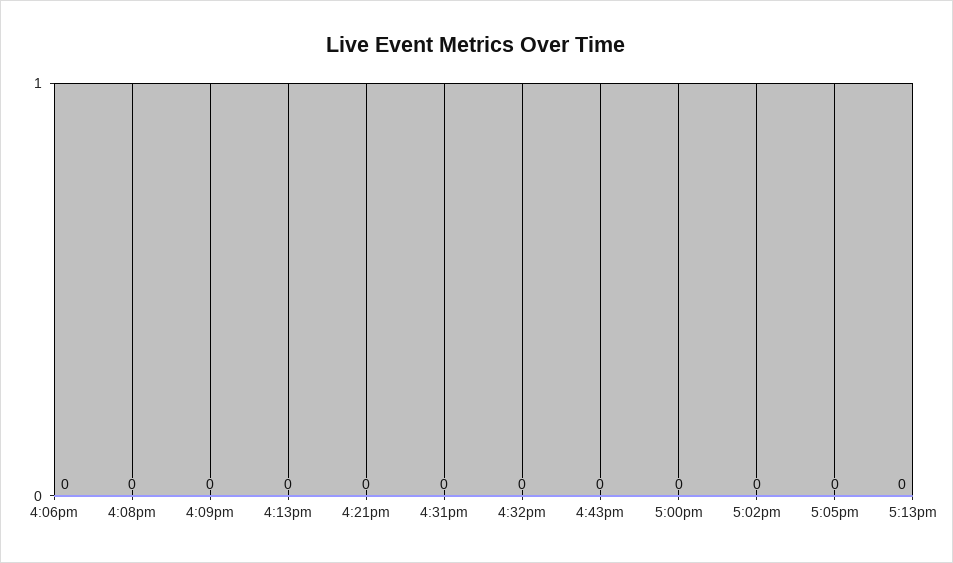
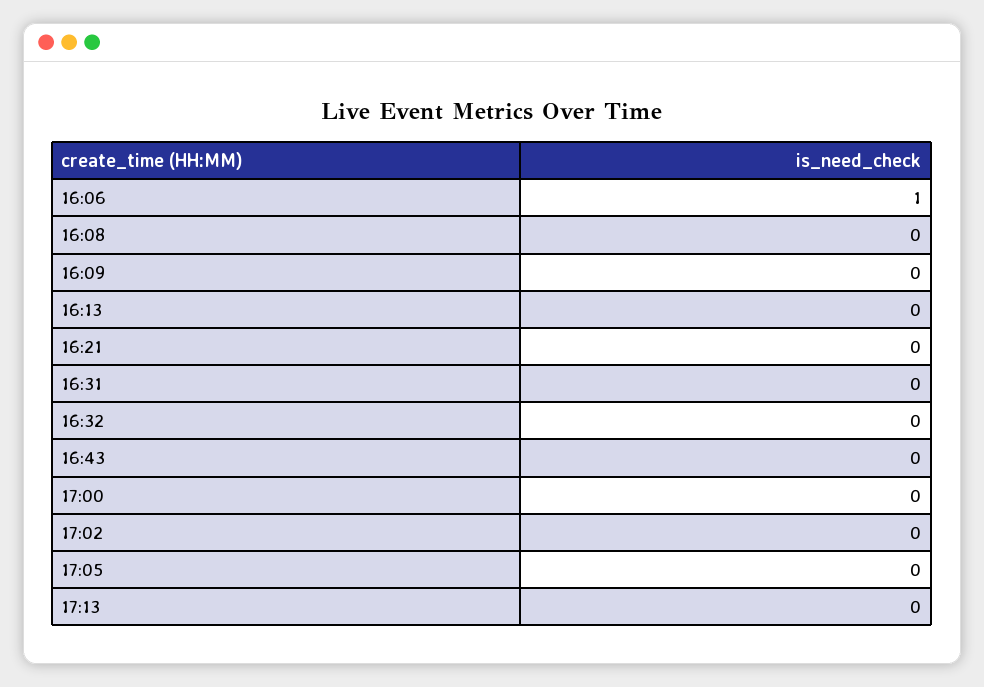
4:06pm: 0 -> 1

